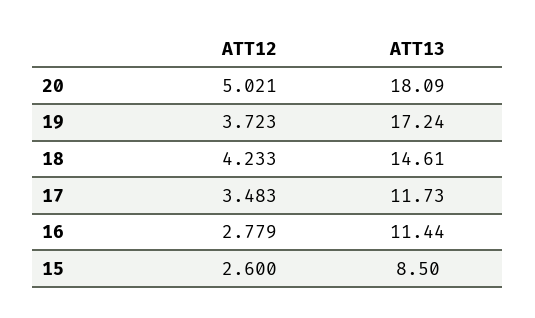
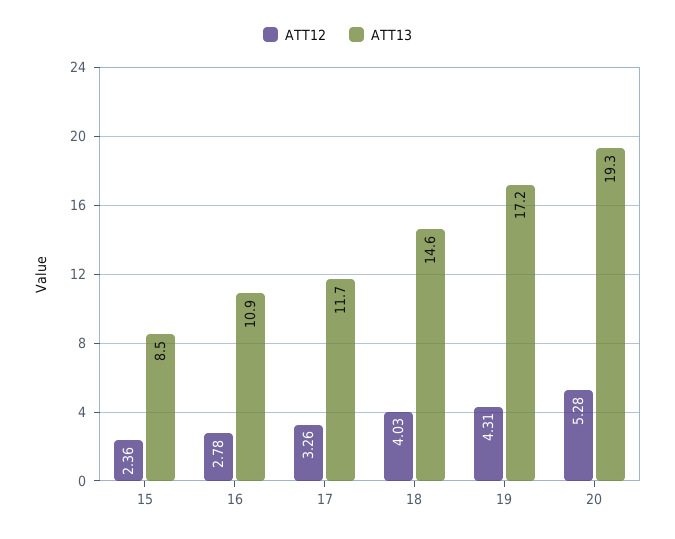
ATT12, 20: 5.021 -> 5.28
ATT13, 20: 18.09 -> 19.3
ATT12, 19: 3.723 -> 4.31
ATT12, 18: 4.233 -> 4.03
ATT12, 17: 3.483 -> 3.26
ATT13, 16: 11.44 -> 10.9
ATT12, 15: 2.6 -> 2.36

